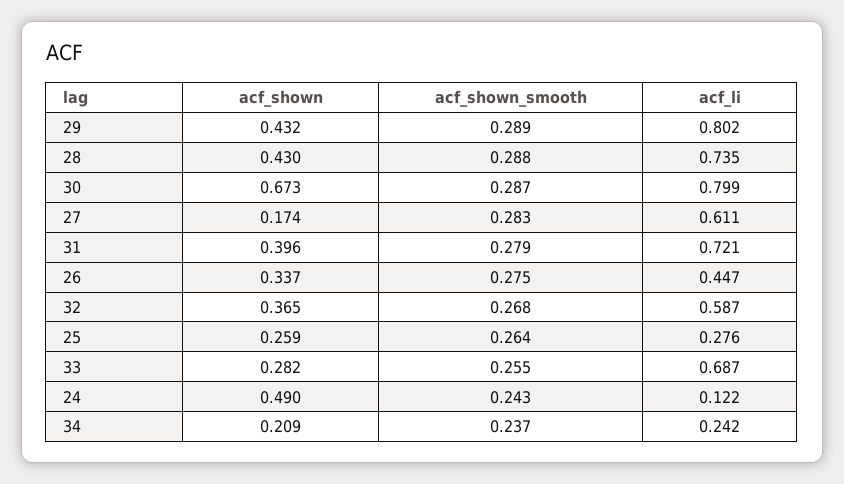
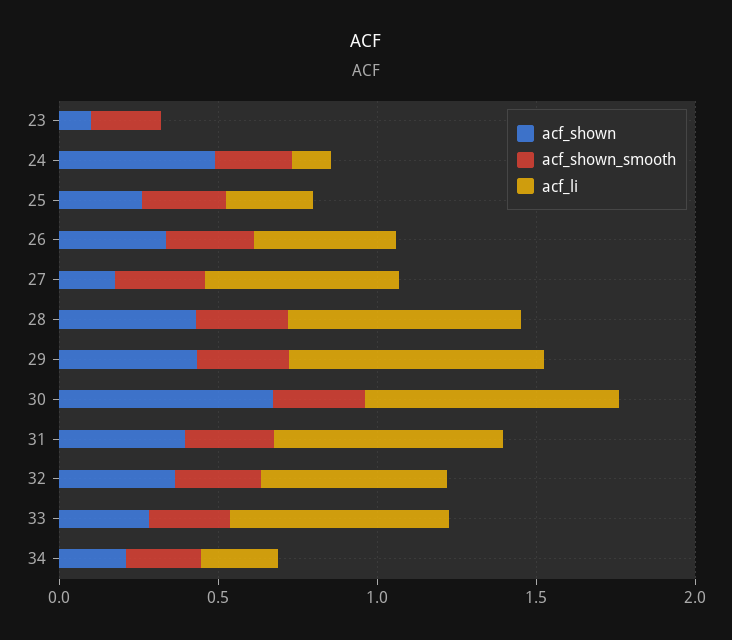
acf_shown, 23: none -> 0.1
acf_shown_smooth, 23: none -> 0.2
acf_li, 23: none -> 0

